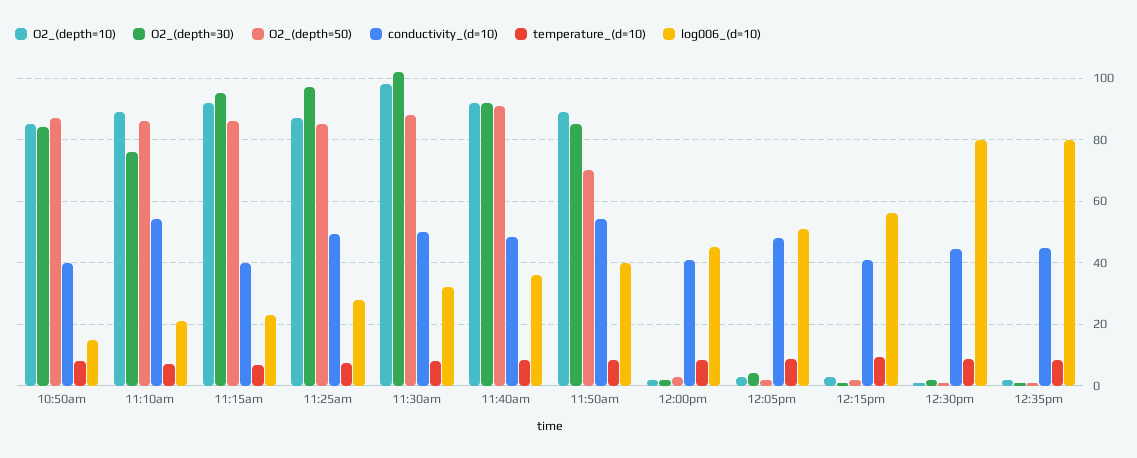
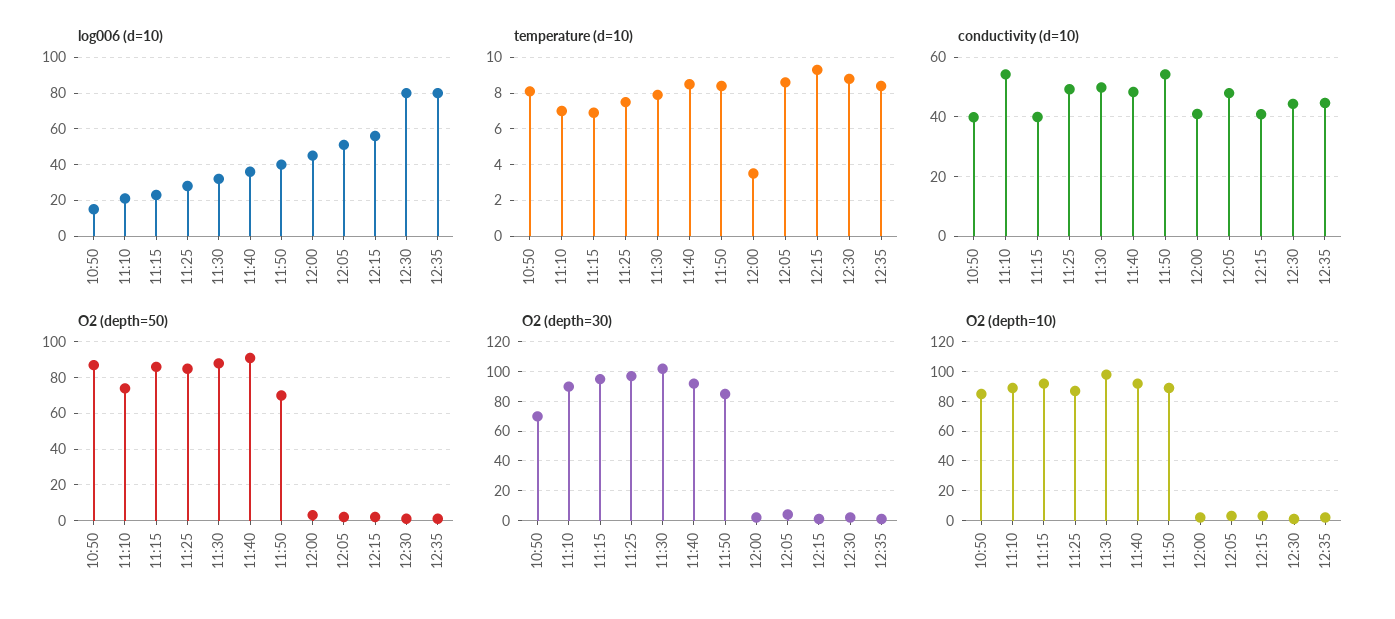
O2_(depth=30), 10:50am: 84 -> 70
O2_(depth=30), 11:10am: 76 -> 90
O2_(depth=50), 11:10am: 86 -> 75
temperature_(d=10), 12:00pm: 8 -> 3.5

